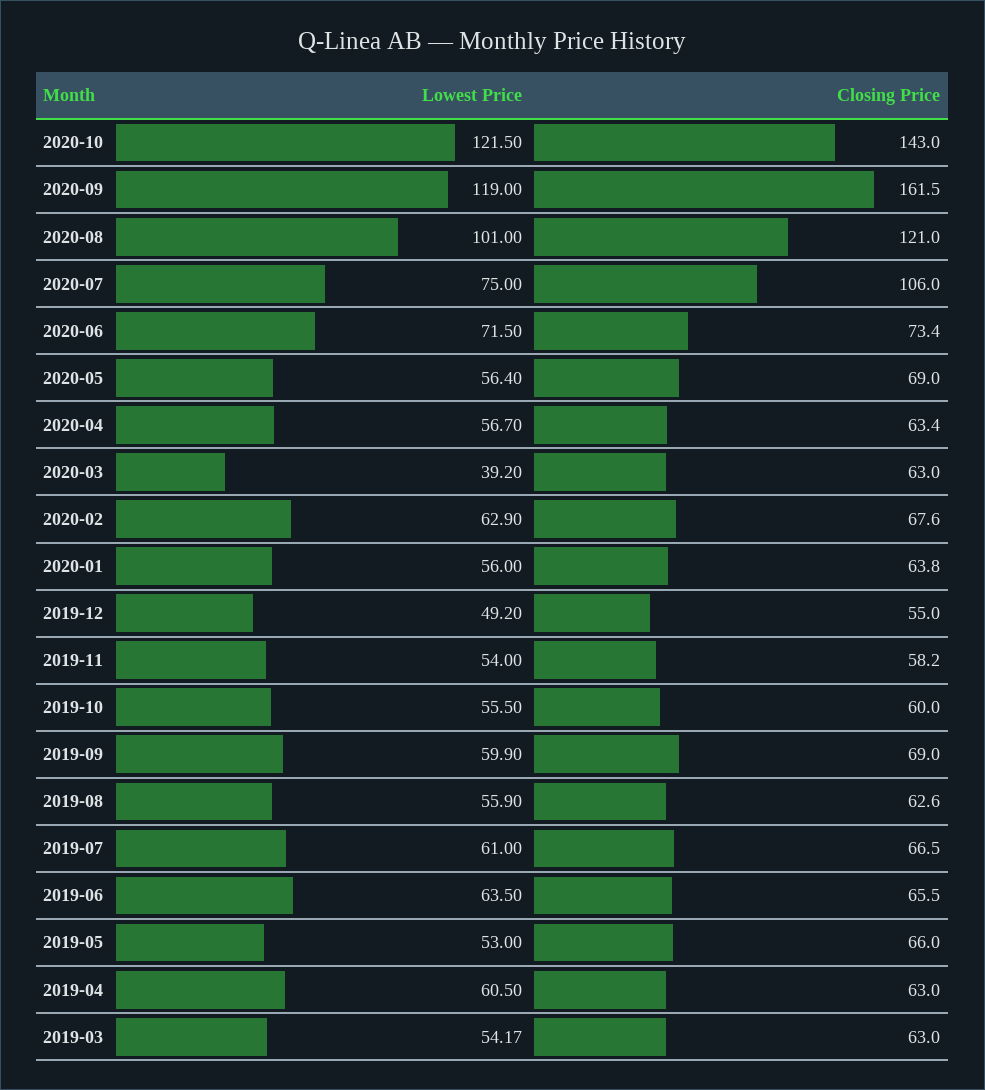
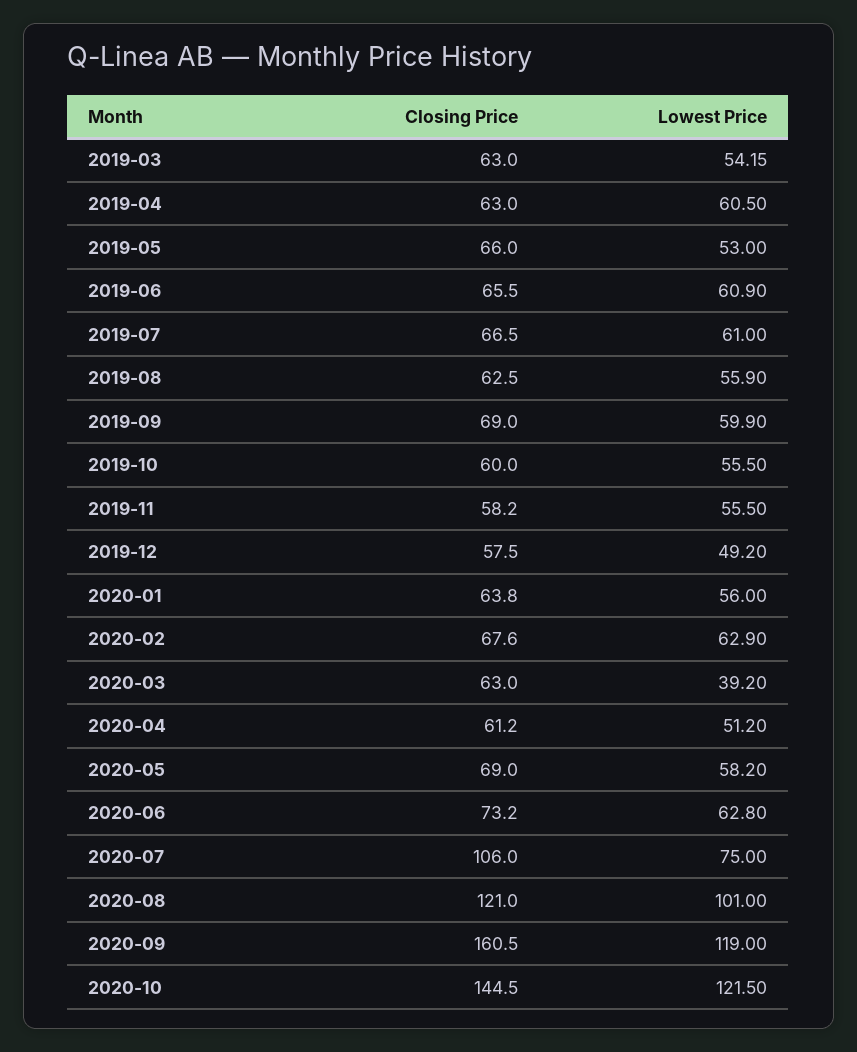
Closing Price, 2020-10: 143 -> 144.5
Closing Price, 2020-09: 161.5 -> 160.5
Lowest Price, 2020-06: 71.5 -> 62.8
Closing Price, 2020-06: 73.4 -> 73.2
Lowest Price, 2020-05: 56.4 -> 58.2
Lowest Price, 2020-04: 56.7 -> 51.2
Closing Price, 2020-04: 63.4 -> 61.2
Closing Price, 2019-12: 55 -> 57.5
Lowest Price, 2019-11: 54 -> 55.5
Closing Price, 2019-08: 62.6 -> 62.5
Lowest Price, 2019-06: 63.5 -> 60.9
Lowest Price, 2019-03: 54.17 -> 54.15

